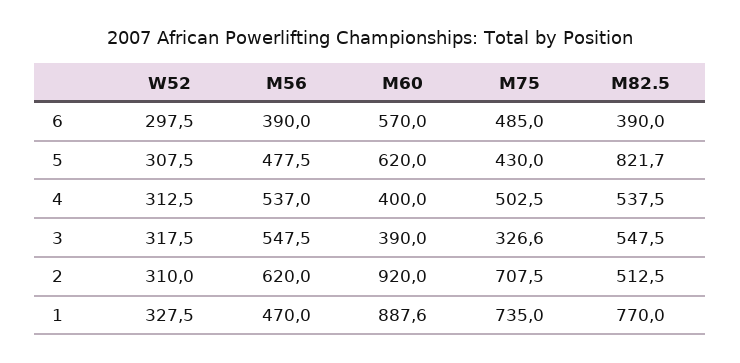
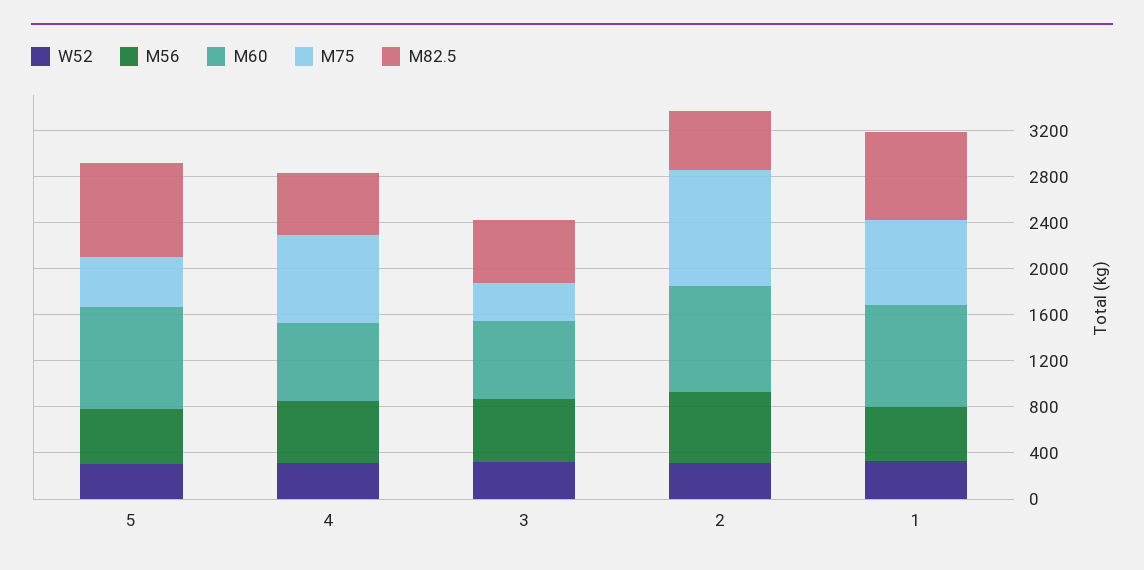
W52, 6: 297.5 -> none
M56, 6: 390 -> none
M60, 6: 570 -> none
M75, 6: 485 -> none
M82.5, 6: 390 -> none
M60, 5: 620 -> 900
M60, 4: 400 -> 700
M75, 4: 502.5 -> 800
M60, 3: 390 -> 700
M75, 2: 707.5 -> 1000

